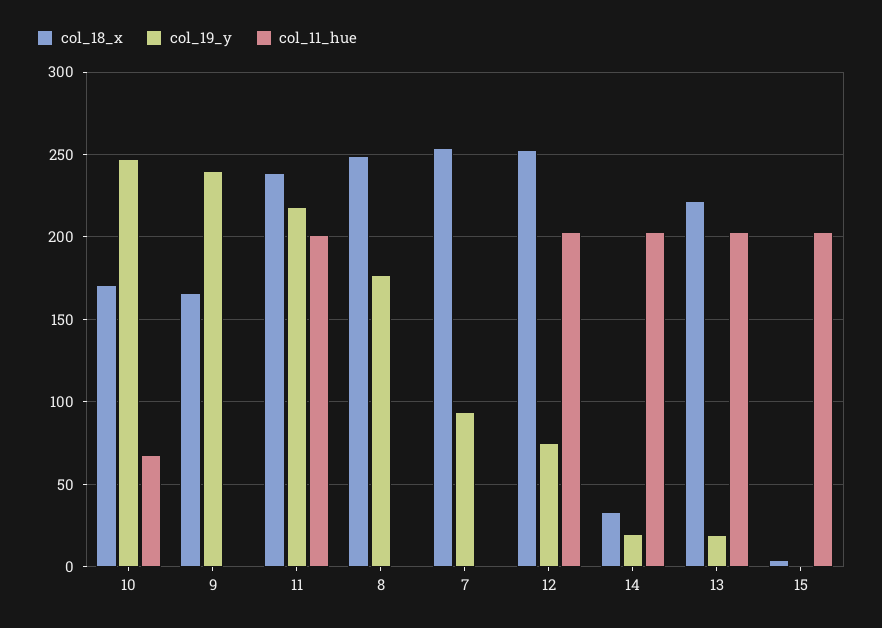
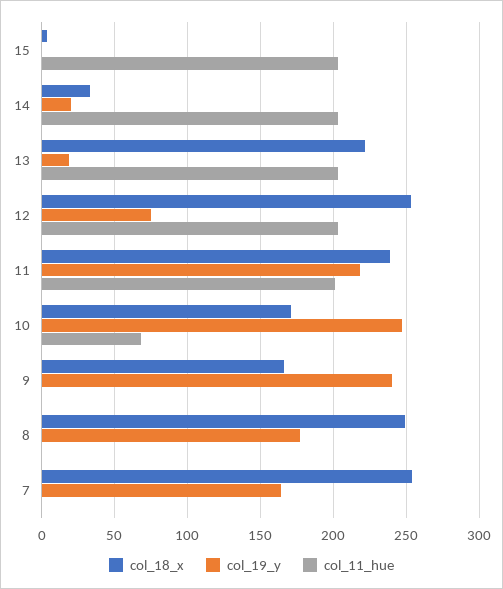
col_19_y, 7: 95 -> 165

